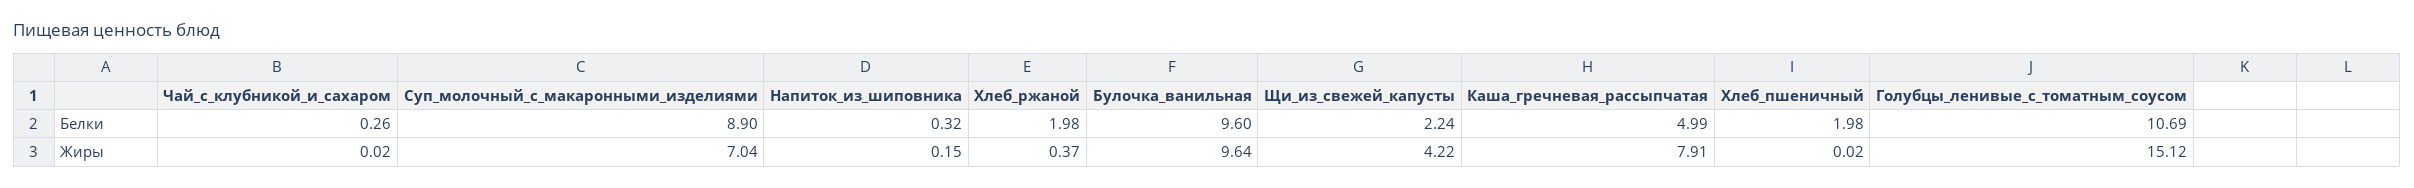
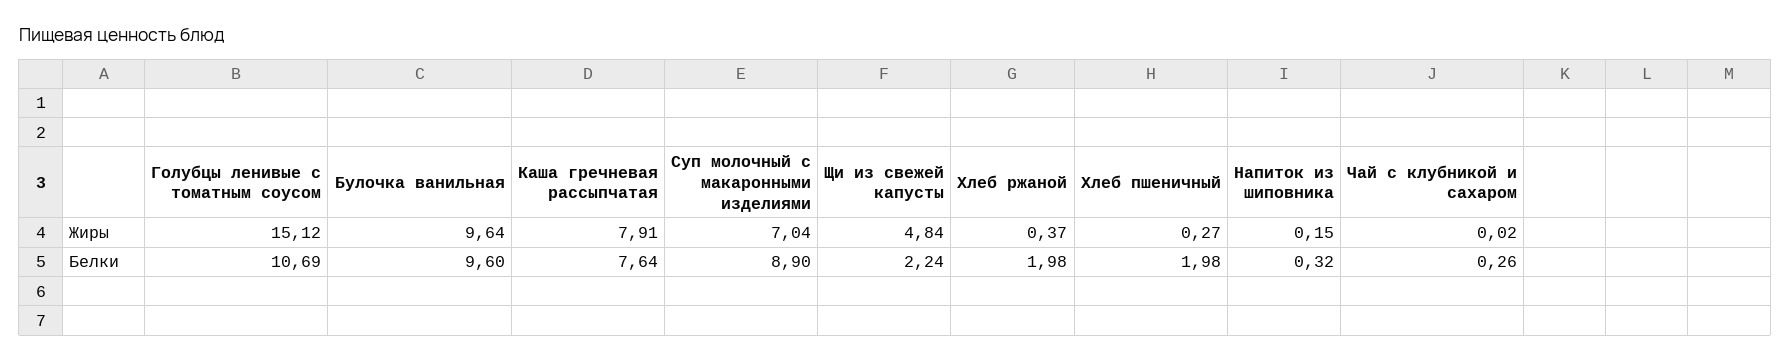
Каша_гречневая_рассыпчатая, Белки: 4.99 -> 7.64
Щи_из_свежей_капусты, Жиры: 4.22 -> 4.84
Хлеб_пшеничный, Жиры: 0.02 -> 0.27

